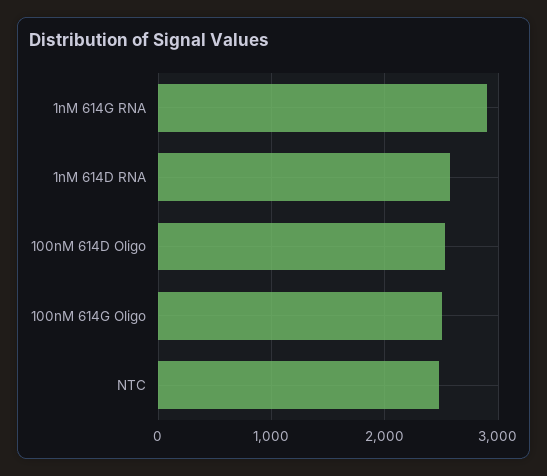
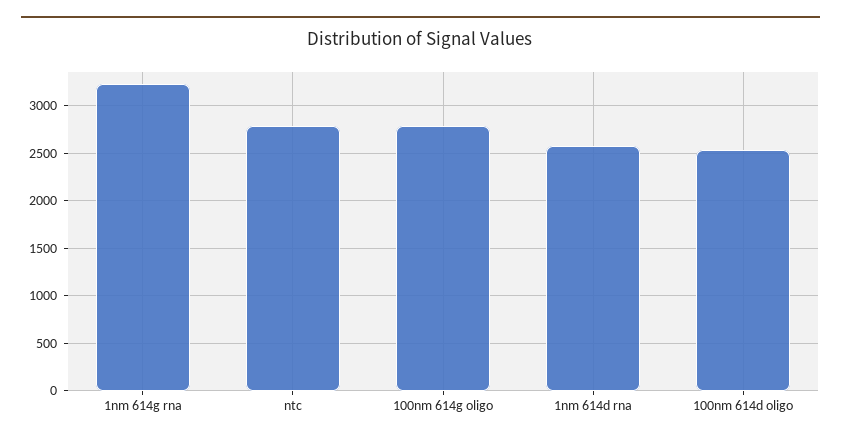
1nM 614G RNA: 2900 -> 3200
100nM 614G Oligo: 2500 -> 2800
NTC: 2500 -> 2800

